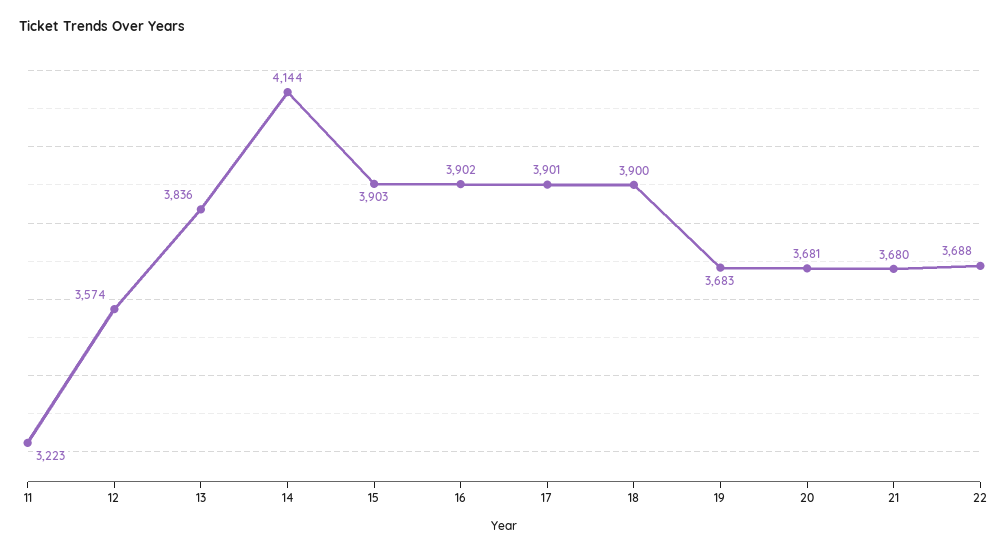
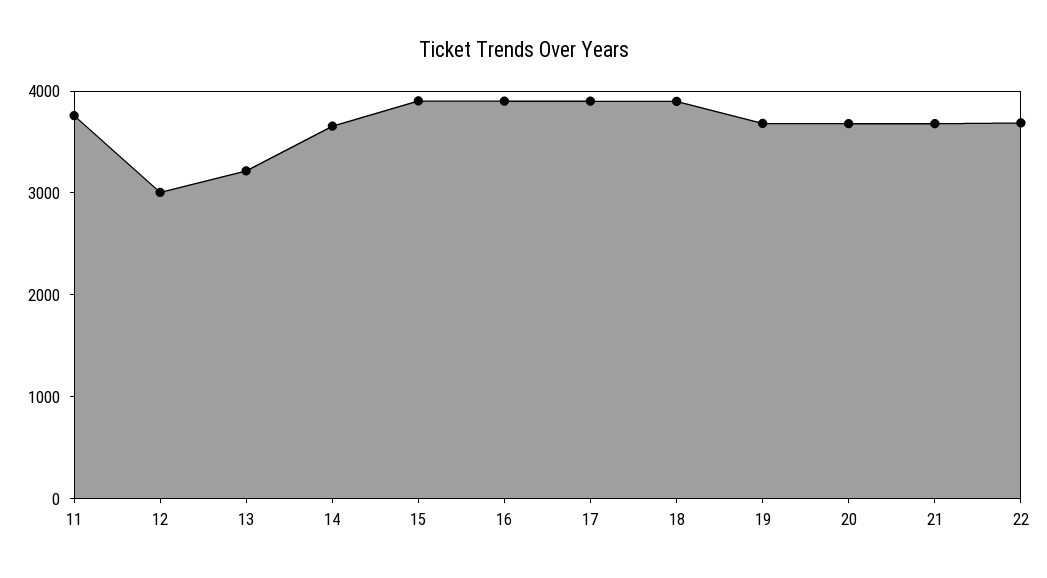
11: 3223 -> 3800
12: 3574 -> 3000
13: 3836 -> 3200
14: 4144 -> 3600

